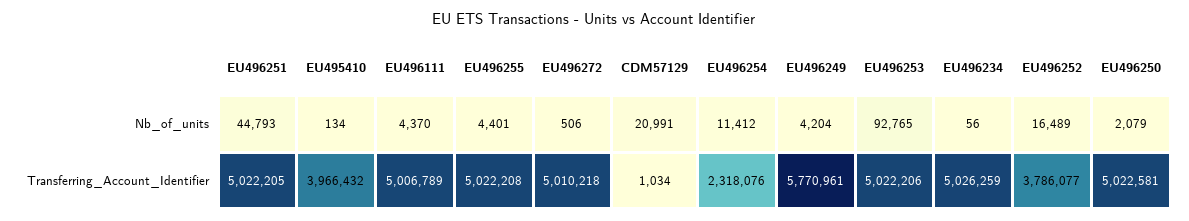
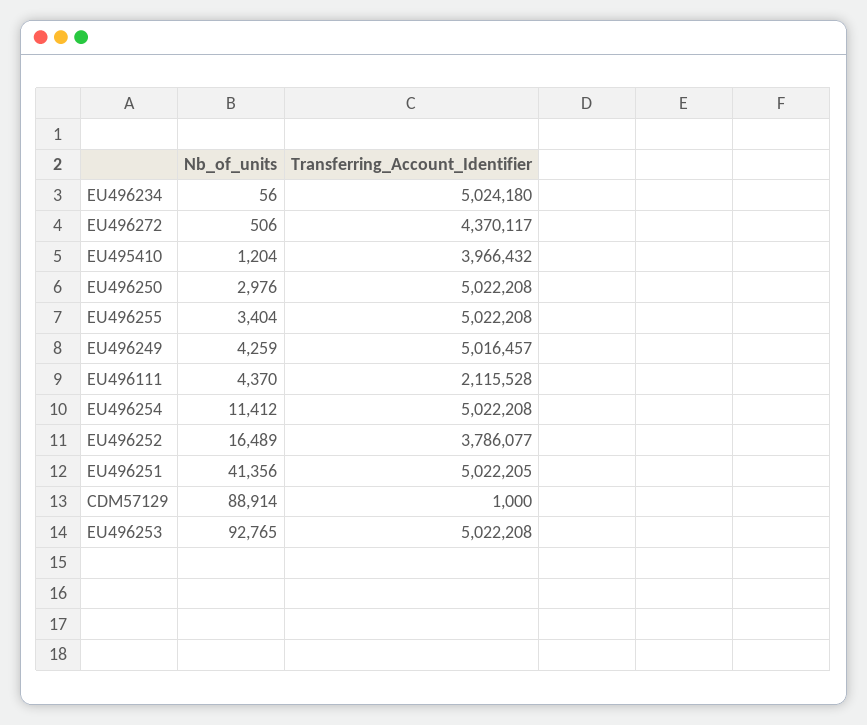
EU496251, Nb_of_units: 44793 -> 41356
EU495410, Nb_of_units: 134 -> 1204
EU496255, Nb_of_units: 4401 -> 3404
CDM57129, Nb_of_units: 20991 -> 88914
EU496249, Nb_of_units: 4204 -> 4259
EU496250, Nb_of_units: 2079 -> 2976
EU496111, Transferring_Account_Identifier: 5006789 -> 2115528
EU496272, Transferring_Account_Identifier: 5010218 -> 4370117
CDM57129, Transferring_Account_Identifier: 1034 -> 1000
EU496254, Transferring_Account_Identifier: 2318076 -> 5022208
EU496249, Transferring_Account_Identifier: 5770961 -> 5016457
EU496253, Transferring_Account_Identifier: 5022206 -> 5022208
EU496234, Transferring_Account_Identifier: 5026259 -> 5024180
EU496250, Transferring_Account_Identifier: 5022581 -> 5022208

